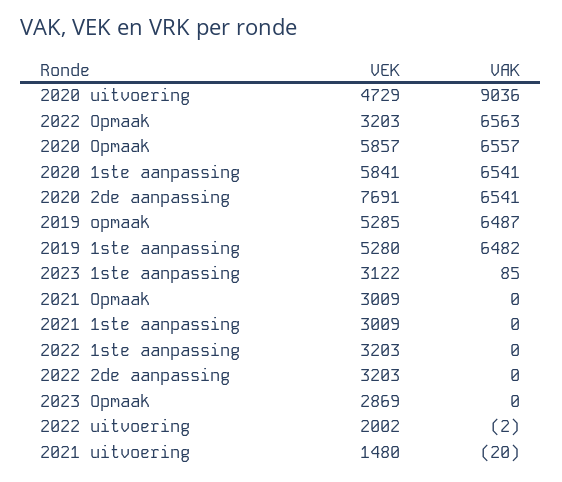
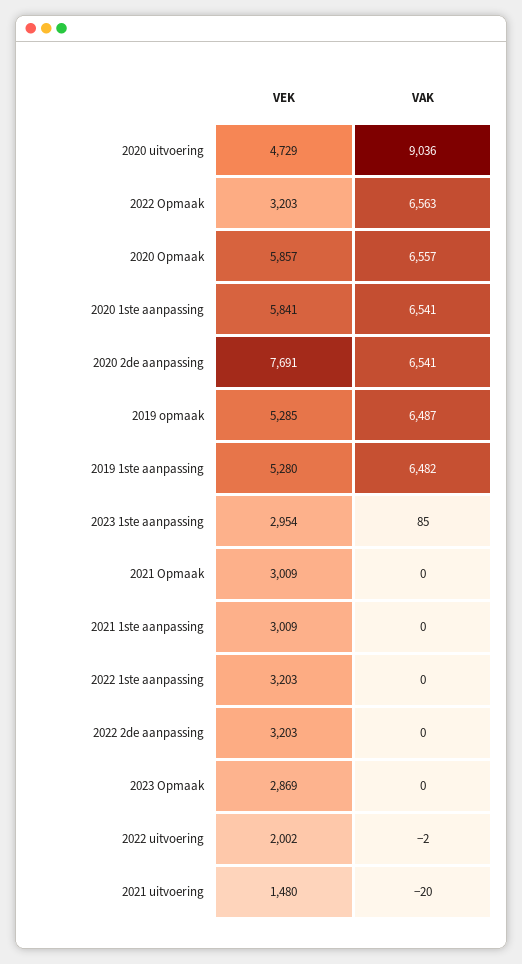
VEK, 2023 1ste aanpassing: 3122 -> 2954

